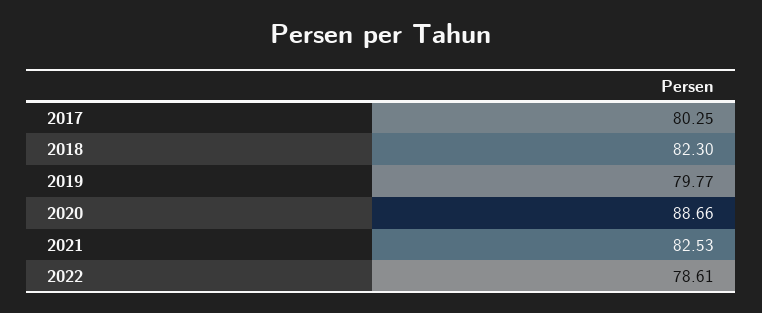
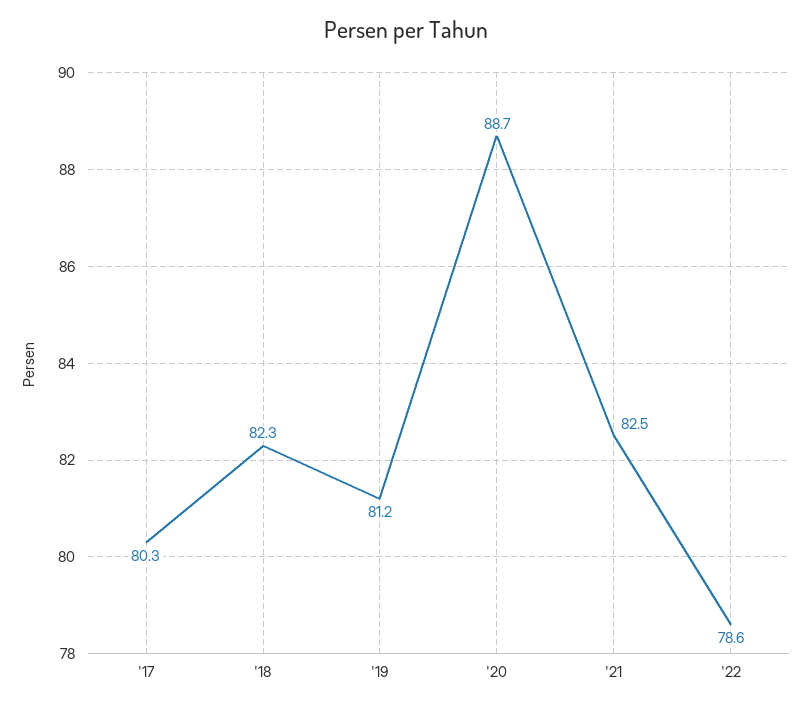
2019: 79.77 -> 81.2

